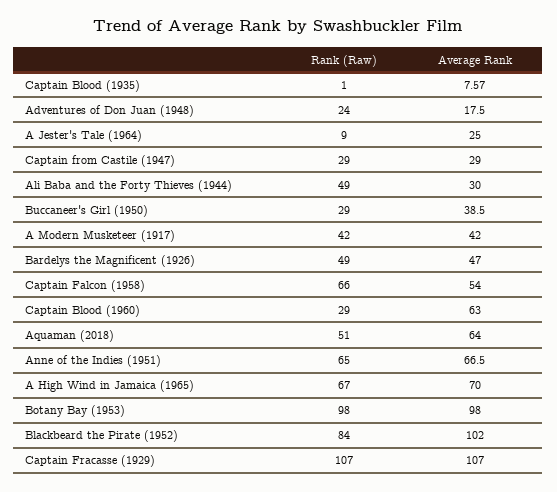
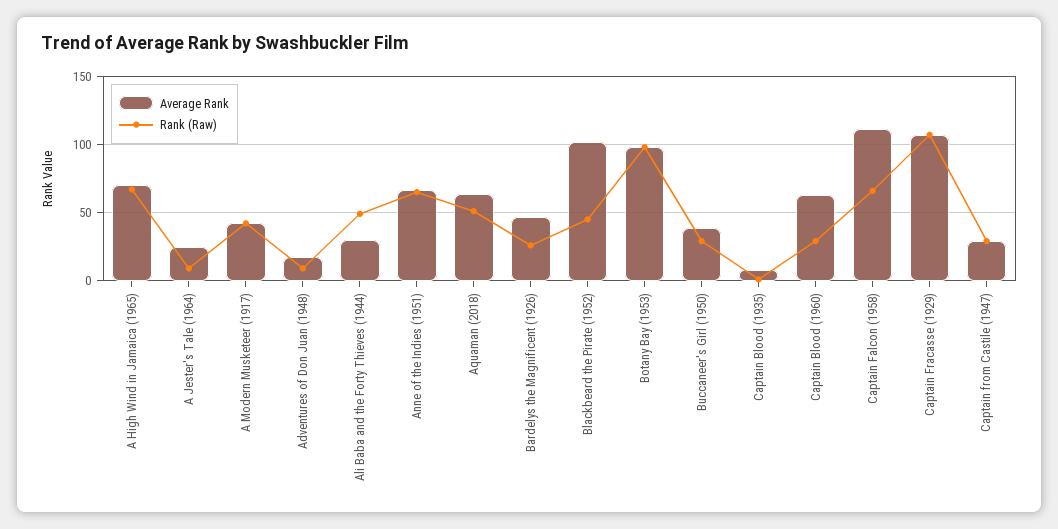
Rank (Raw), Adventures of Don Juan (1948): 24 -> 10
Rank (Raw), Bardelys the Magnificent (1926): 49 -> 25
Average Rank, Captain Falcon (1958): 54 -> 110
Rank (Raw), Blackbeard the Pirate (1952): 84 -> 45

